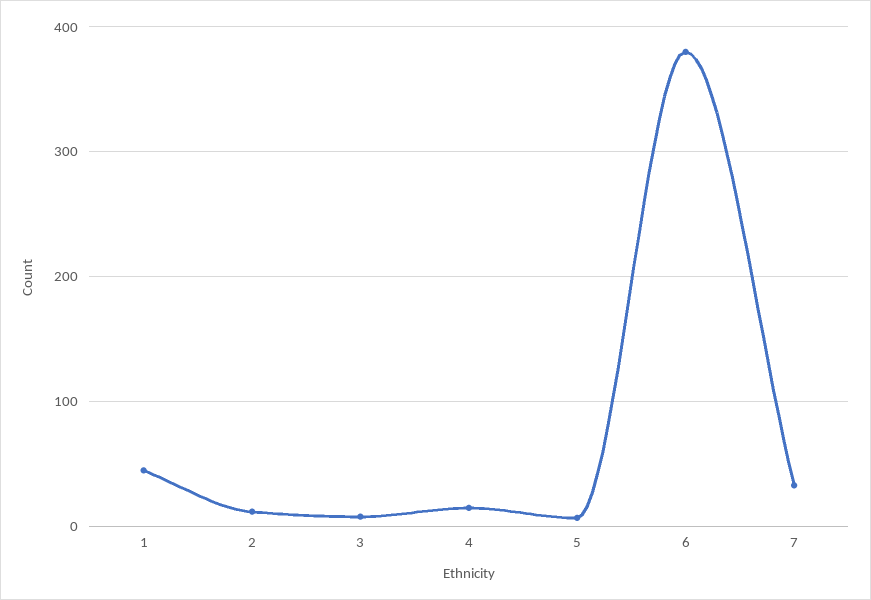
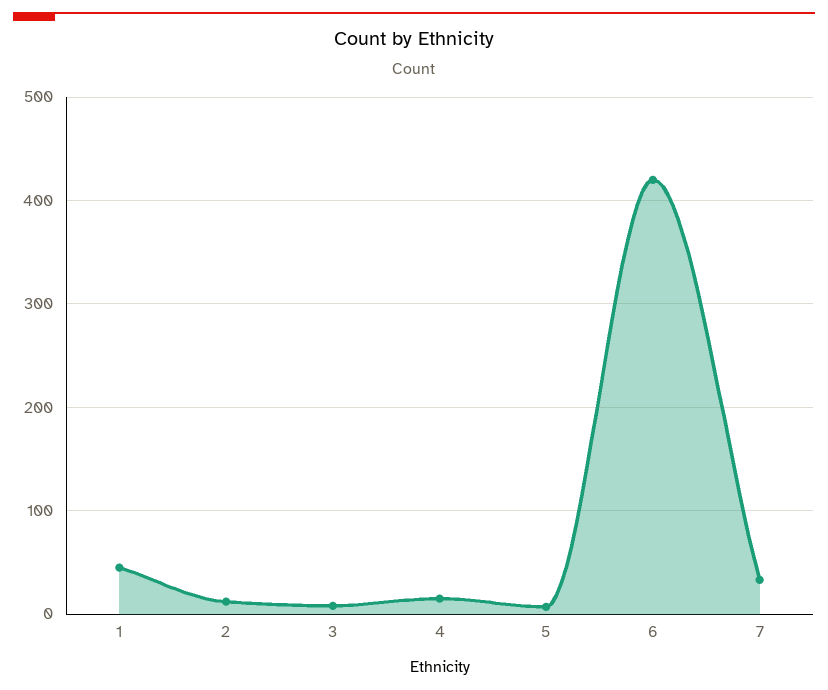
6: 380 -> 420

